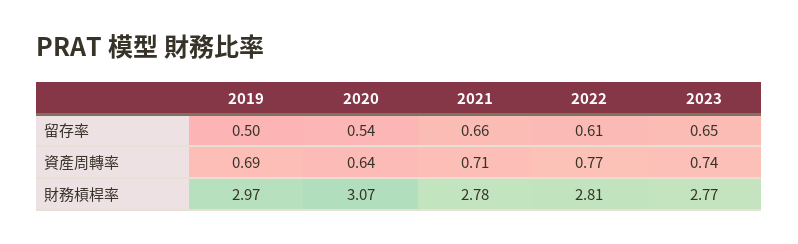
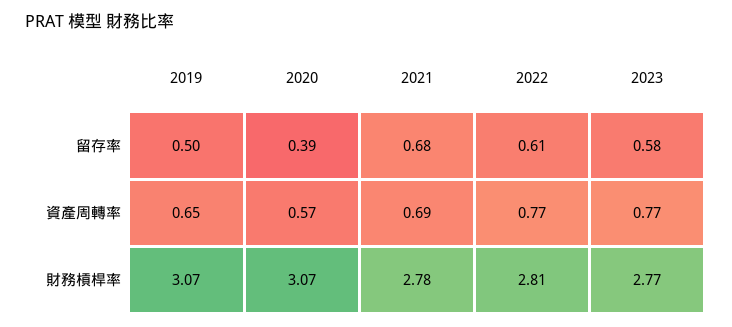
2020, 留存率: 0.54 -> 0.39
2021, 留存率: 0.66 -> 0.68
2023, 留存率: 0.65 -> 0.58
2019, 資產周轉率: 0.69 -> 0.65
2020, 資產周轉率: 0.64 -> 0.57
2021, 資產周轉率: 0.71 -> 0.69
2023, 資產周轉率: 0.74 -> 0.77
2019, 財務槓桿率: 2.97 -> 3.07

